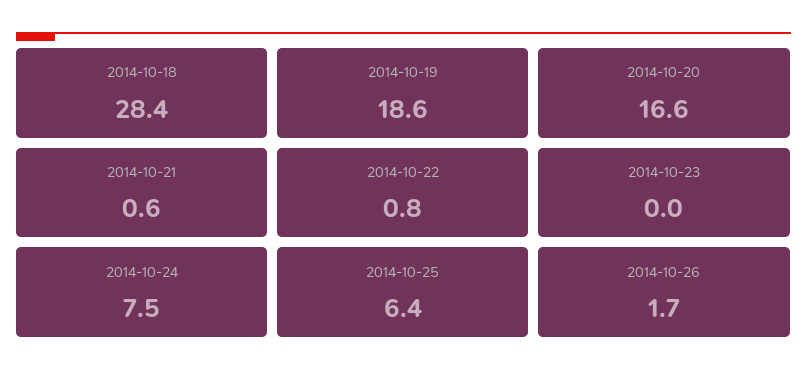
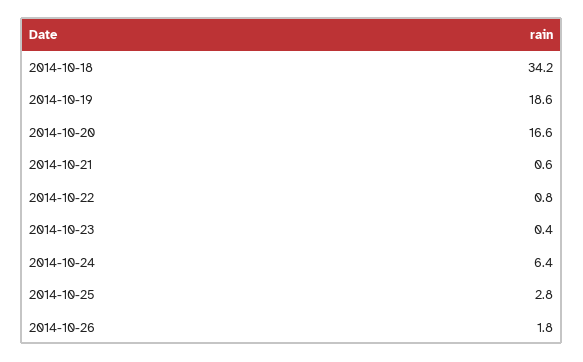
2014-10-18: 28.4 -> 34.2
2014-10-23: 0 -> 0.4
2014-10-24: 7.5 -> 6.4
2014-10-25: 6.4 -> 2.8
2014-10-26: 1.7 -> 1.8

